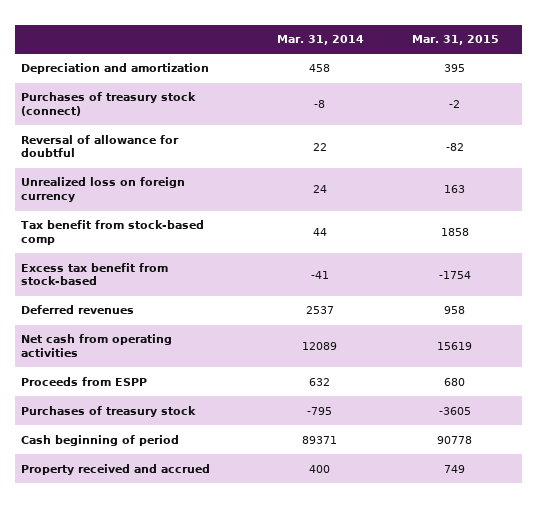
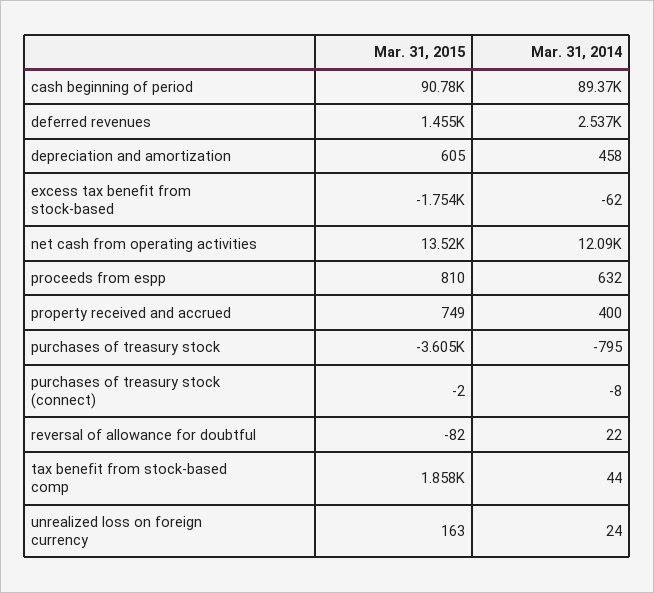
Mar. 31, 2015, Depreciation and amortization: 395 -> 605
Mar. 31, 2014, Excess tax benefit from stock-based: -41 -> -62
Mar. 31, 2015, Deferred revenues: 958 -> 1455
Mar. 31, 2015, Net cash from operating activities: 15619 -> 13520
Mar. 31, 2015, Proceeds from ESPP: 680 -> 810

